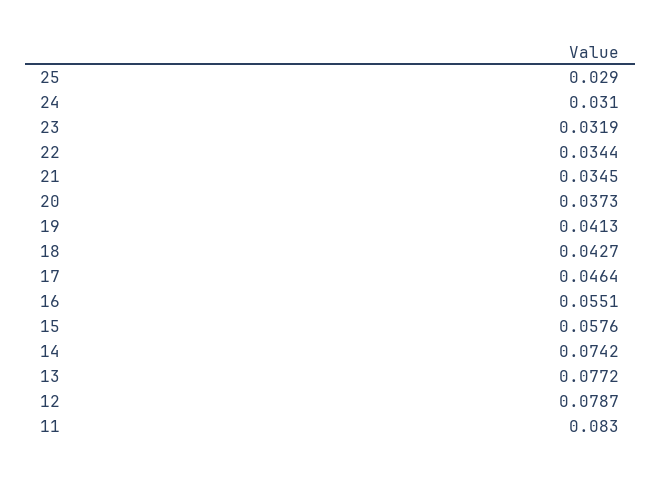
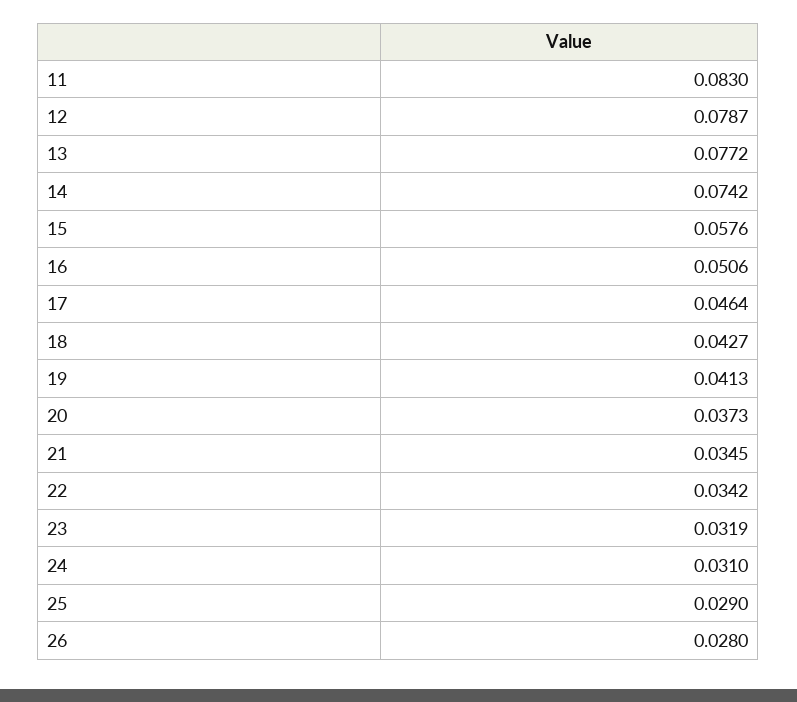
22: 0.0344 -> 0.0342
16: 0.0551 -> 0.0506
26: none -> 0.028

